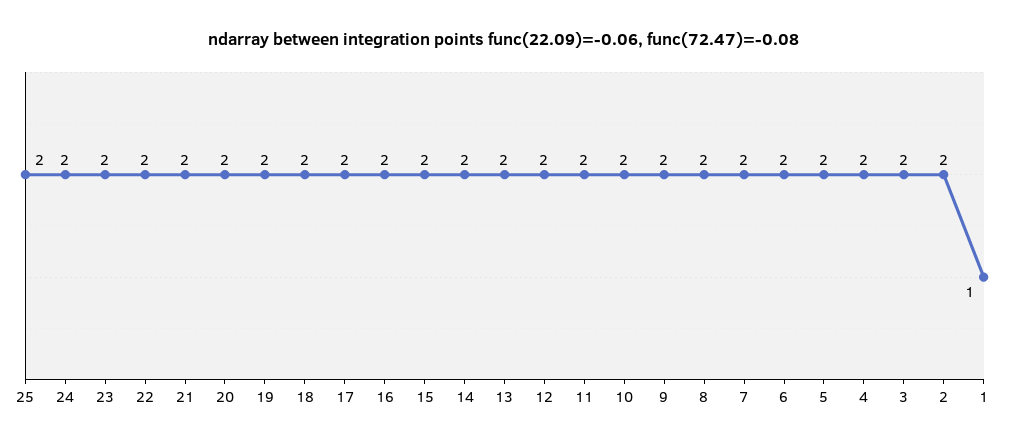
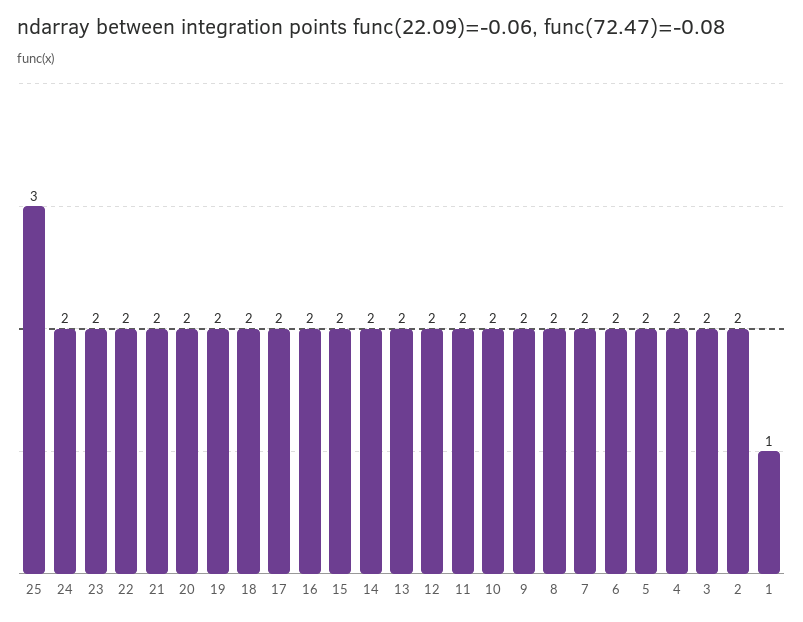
25: 2 -> 3

